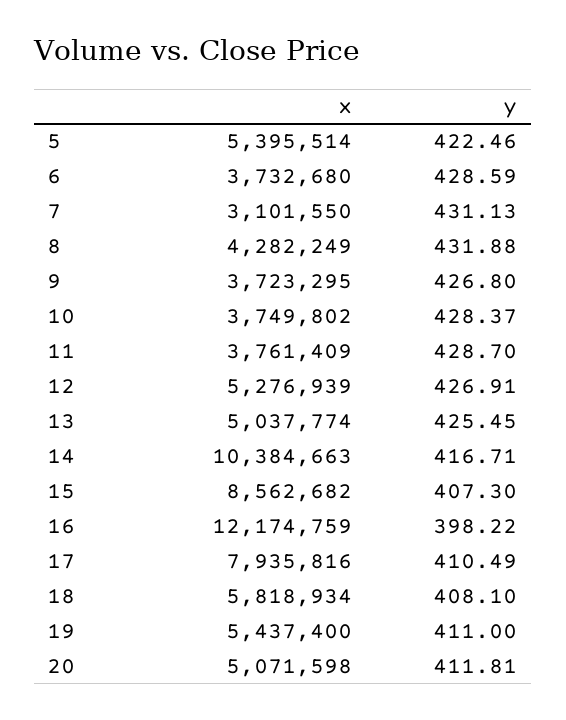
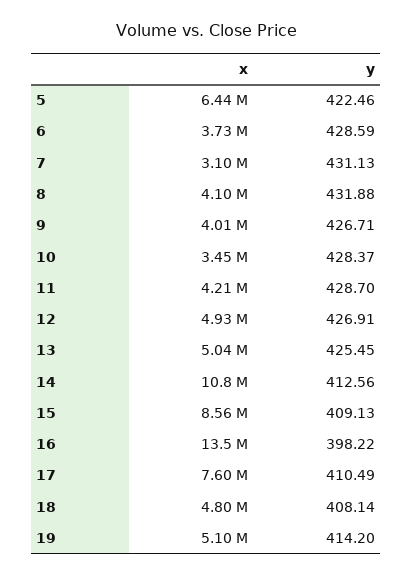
x, 5: 5395514 -> 6440000
x, 8: 4282249 -> 4100000
x, 9: 3723295 -> 4010000
y, 9: 426.8 -> 426.71
x, 10: 3749802 -> 3450000
x, 11: 3761409 -> 4210000
x, 12: 5276939 -> 4930000
x, 14: 10384663 -> 10800000
y, 14: 416.71 -> 412.56
y, 15: 407.3 -> 409.13
x, 16: 12174759 -> 13500000
x, 17: 7935816 -> 7600000
x, 18: 5818934 -> 4800000
y, 18: 408.1 -> 408.14
x, 19: 5437400 -> 5100000
y, 19: 411 -> 414.2
x, 20: 5071598 -> none
y, 20: 411.81 -> none

